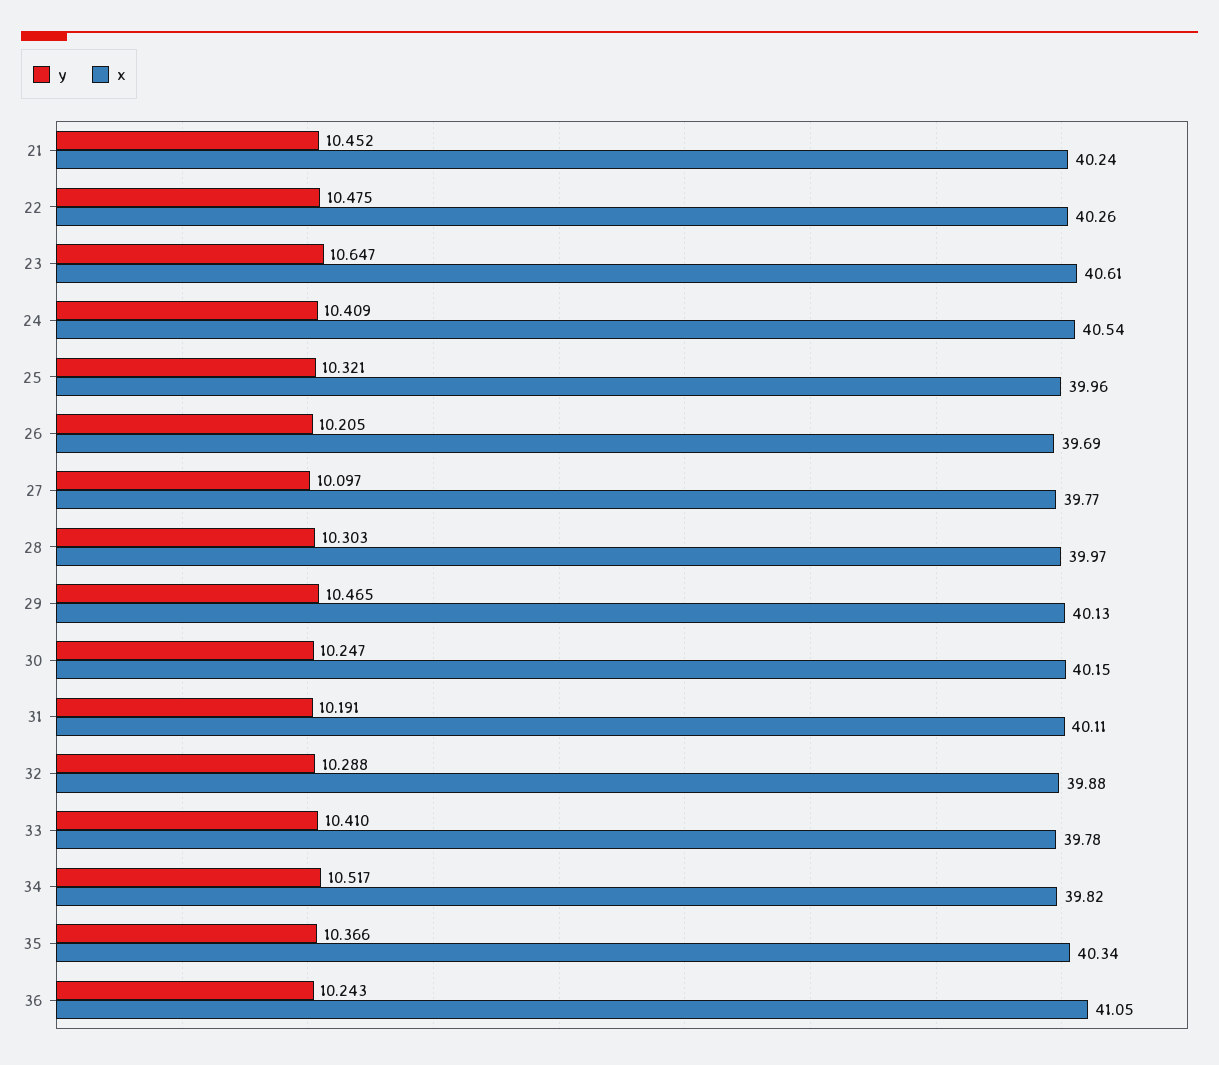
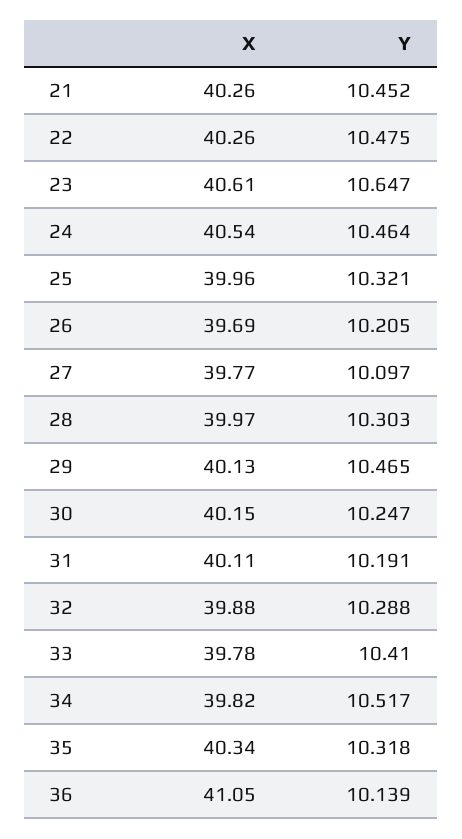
x, 21: 40.24 -> 40.26
y, 24: 10.409 -> 10.464
y, 35: 10.366 -> 10.318
y, 36: 10.243 -> 10.139

